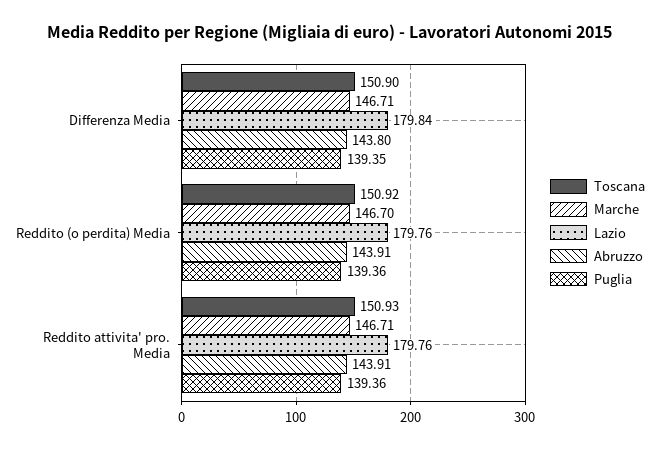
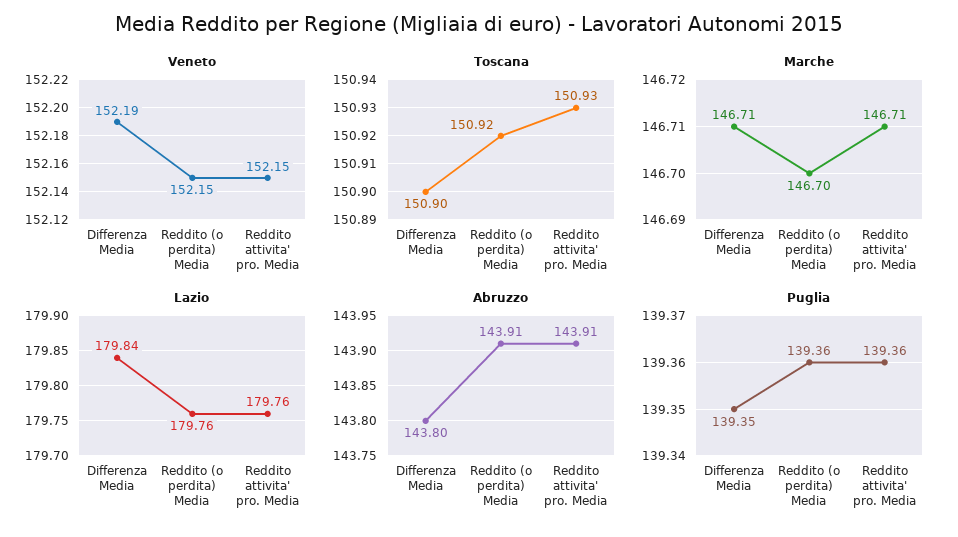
Veneto, Differenza Media: none -> 152.19
Veneto, Reddito (o perdita) Media: none -> 152.15
Veneto, Reddito attivita' pro. Media: none -> 152.15

